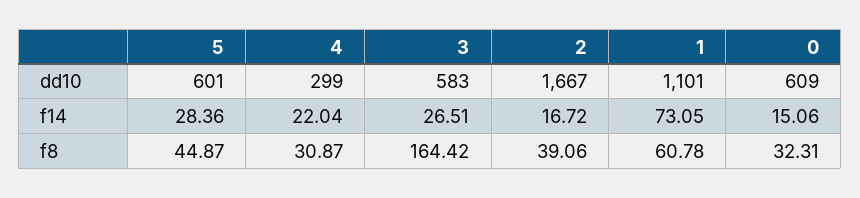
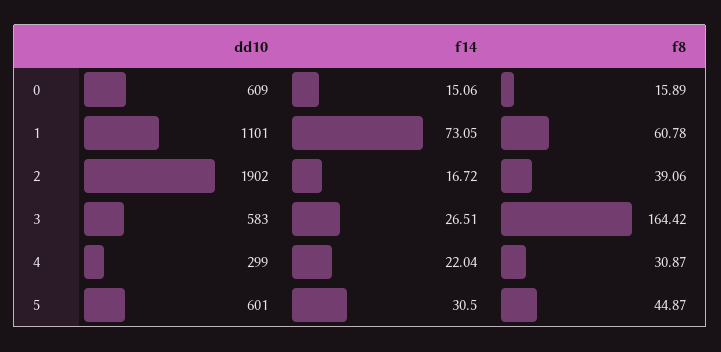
2, dd10: 1667 -> 1902
5, f14: 28.36 -> 30.5
0, f8: 32.31 -> 15.89

